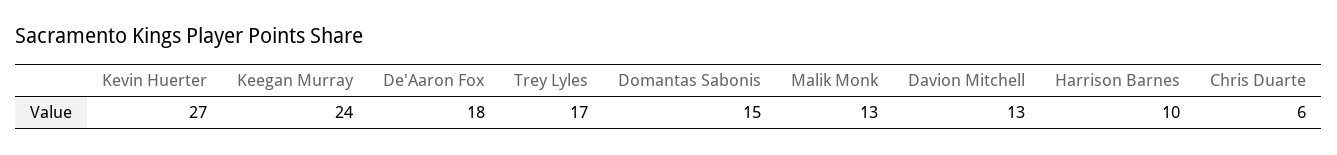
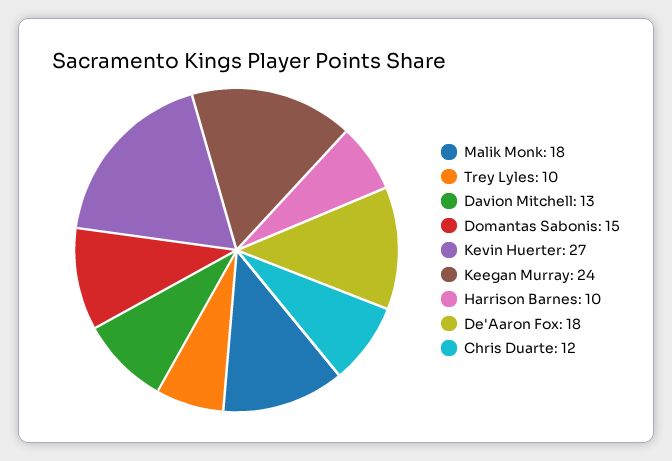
Trey Lyles: 17 -> 10
Malik Monk: 13 -> 18
Chris Duarte: 6 -> 12

